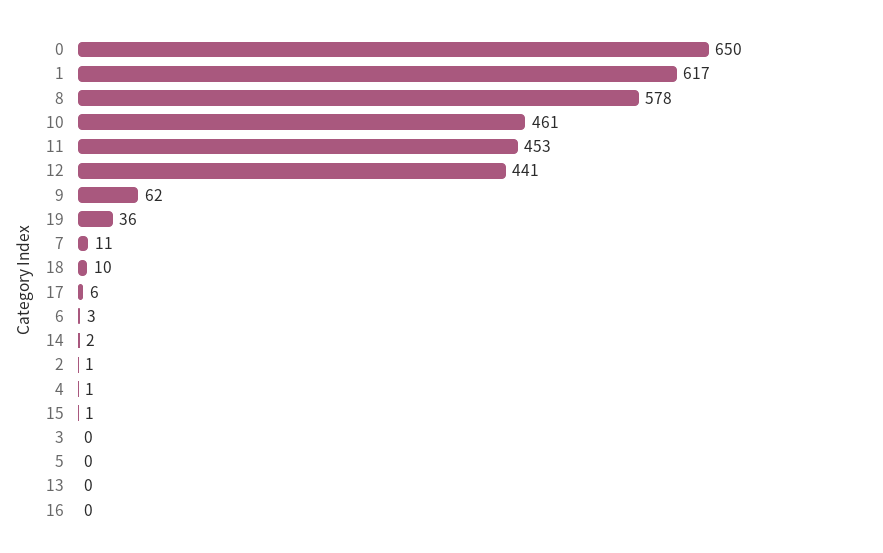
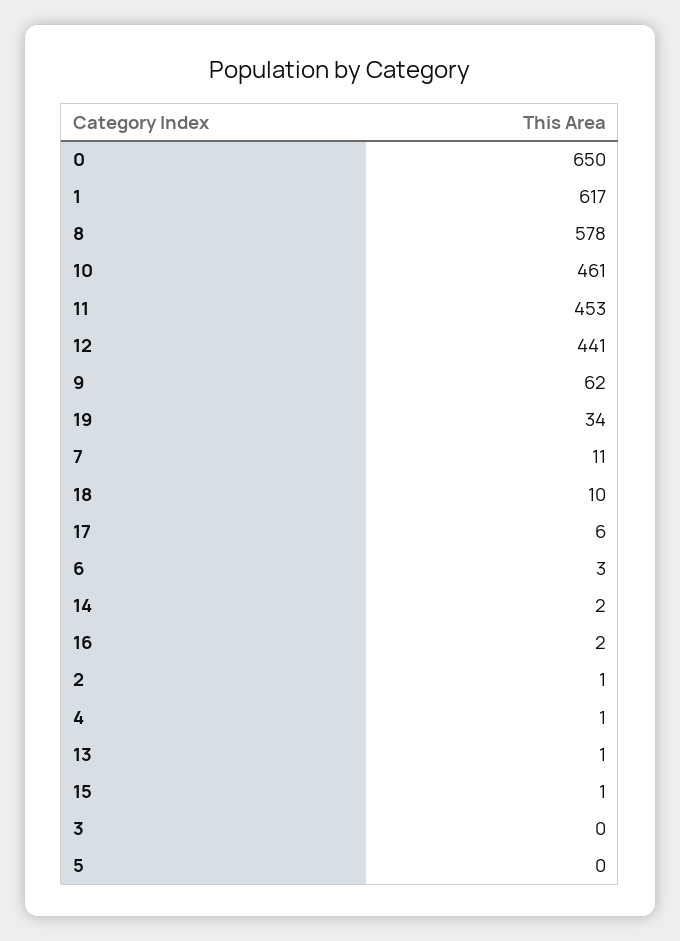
19: 36 -> 34
13: 0 -> 1
16: 0 -> 2

